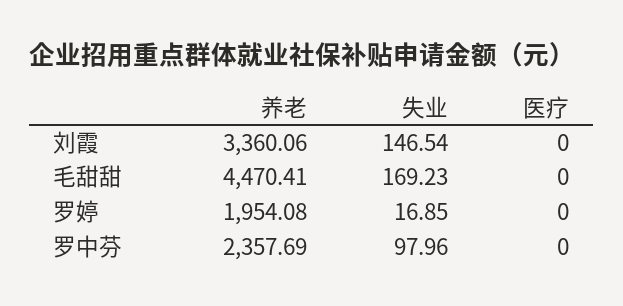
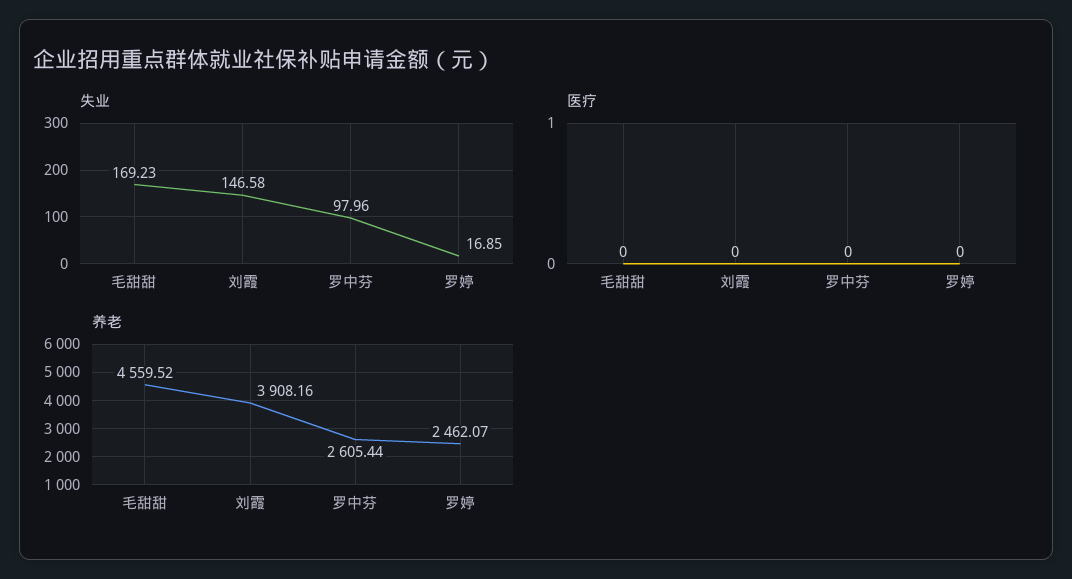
养老, 刘霞: 3360.06 -> 3908.16
失业, 刘霞: 146.54 -> 146.58
养老, 毛甜甜: 4470.41 -> 4559.52
养老, 罗婷: 1954.08 -> 2462.07
养老, 罗中芬: 2357.69 -> 2605.44

